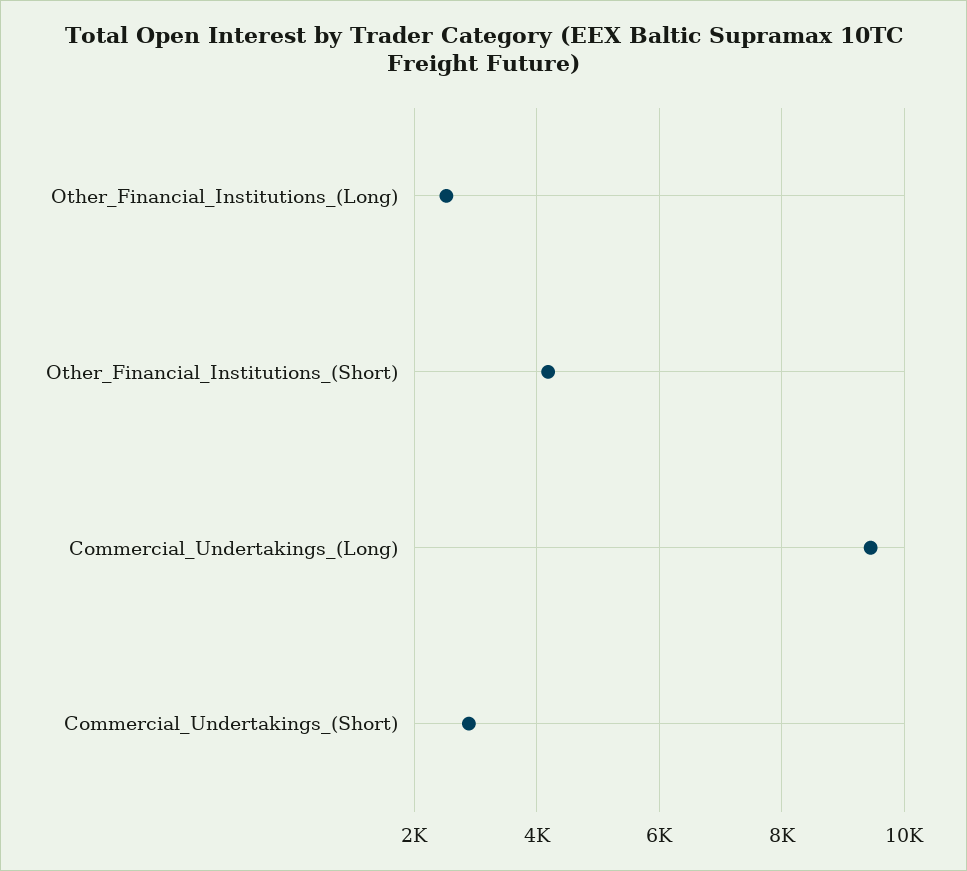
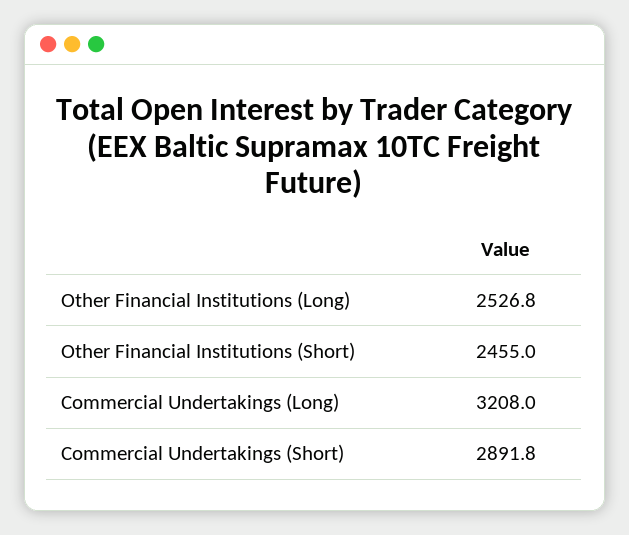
Other_Financial_Institutions_(Short): 4200 -> 2455
Commercial_Undertakings_(Long): 9400 -> 3208

